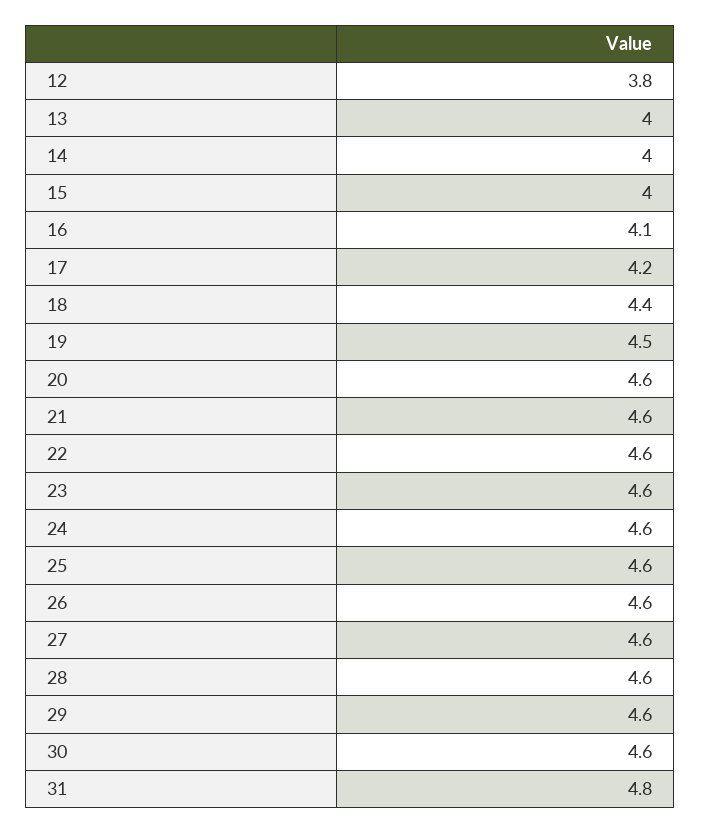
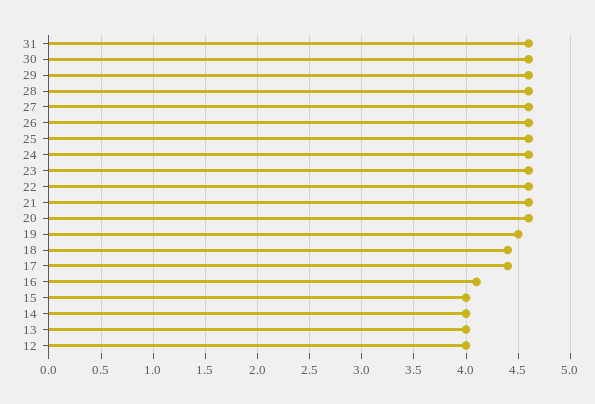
12: 3.8 -> 4
17: 4.2 -> 4.4
31: 4.8 -> 4.6

